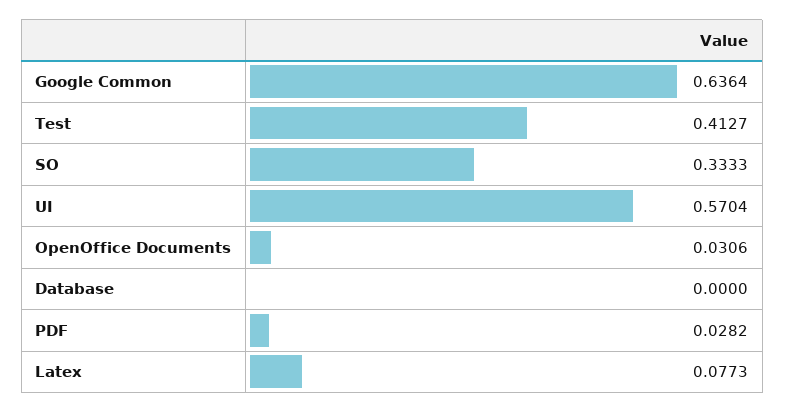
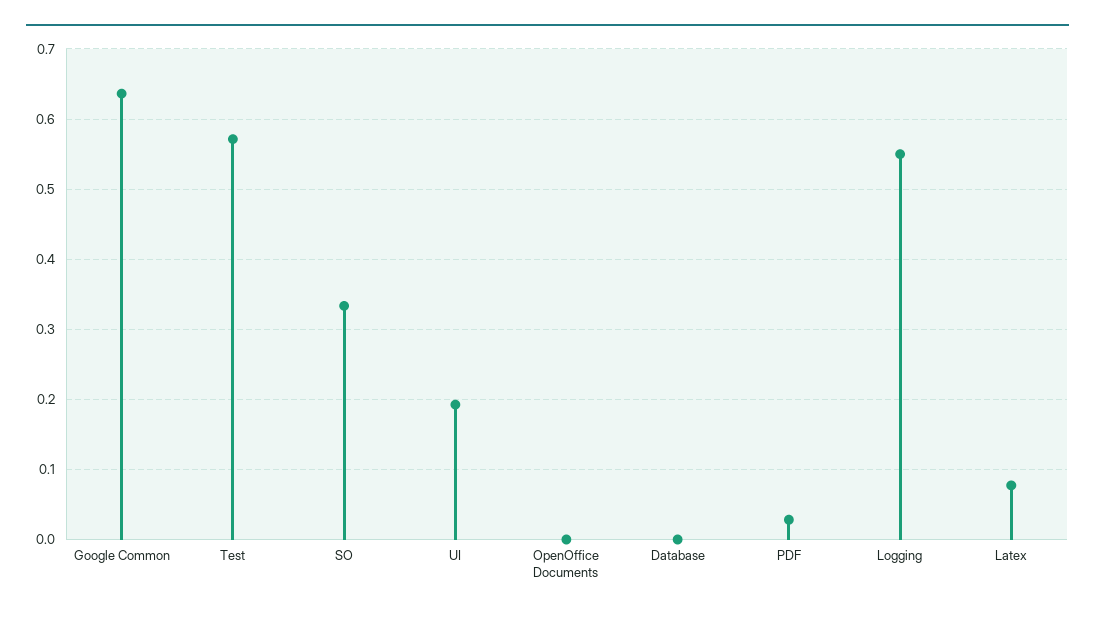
Test: 0.4127 -> 0.57
UI: 0.5704 -> 0.19
OpenOffice Documents: 0.0306 -> 0
Logging: none -> 0.55

